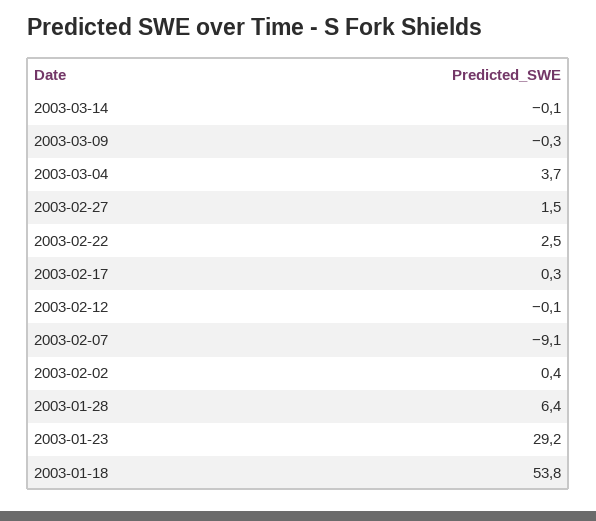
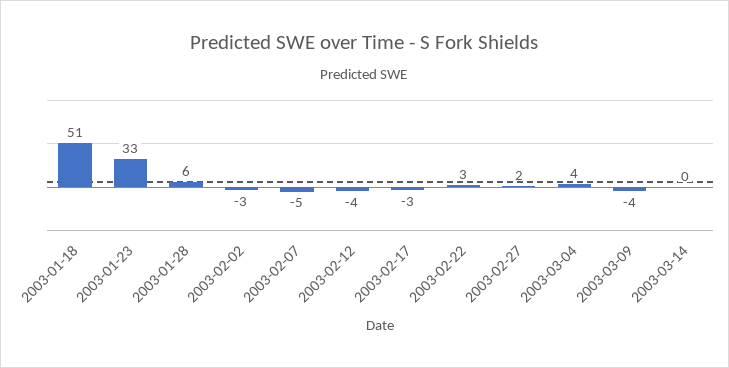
2003-03-09: -0.3 -> -4
2003-02-17: 0.3 -> -3
2003-02-12: -0.1 -> -4
2003-02-07: -9.1 -> -5
2003-02-02: 0.4 -> -3
2003-01-23: 29.2 -> 33
2003-01-18: 53.8 -> 51

